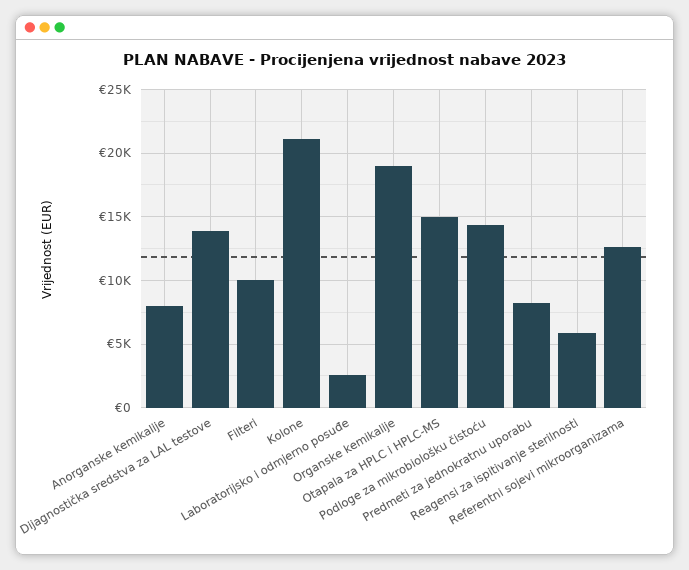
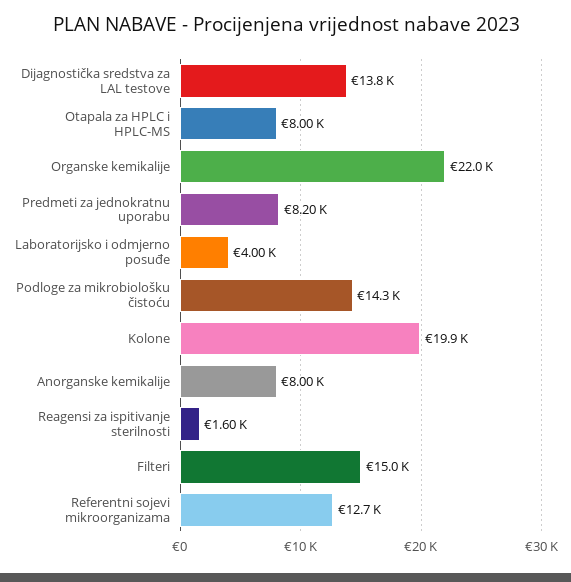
Filteri: 10000 -> 15000
Kolone: 21000 -> 19900
Laboratorijsko i odmjerno posuđe: 2500 -> 4000
Organske kemikalije: 19000 -> 22000
Otapala za HPLC i HPLC-MS: 15000 -> 8000
Reagensi za ispitivanje sterilnosti: 6000 -> 1600

